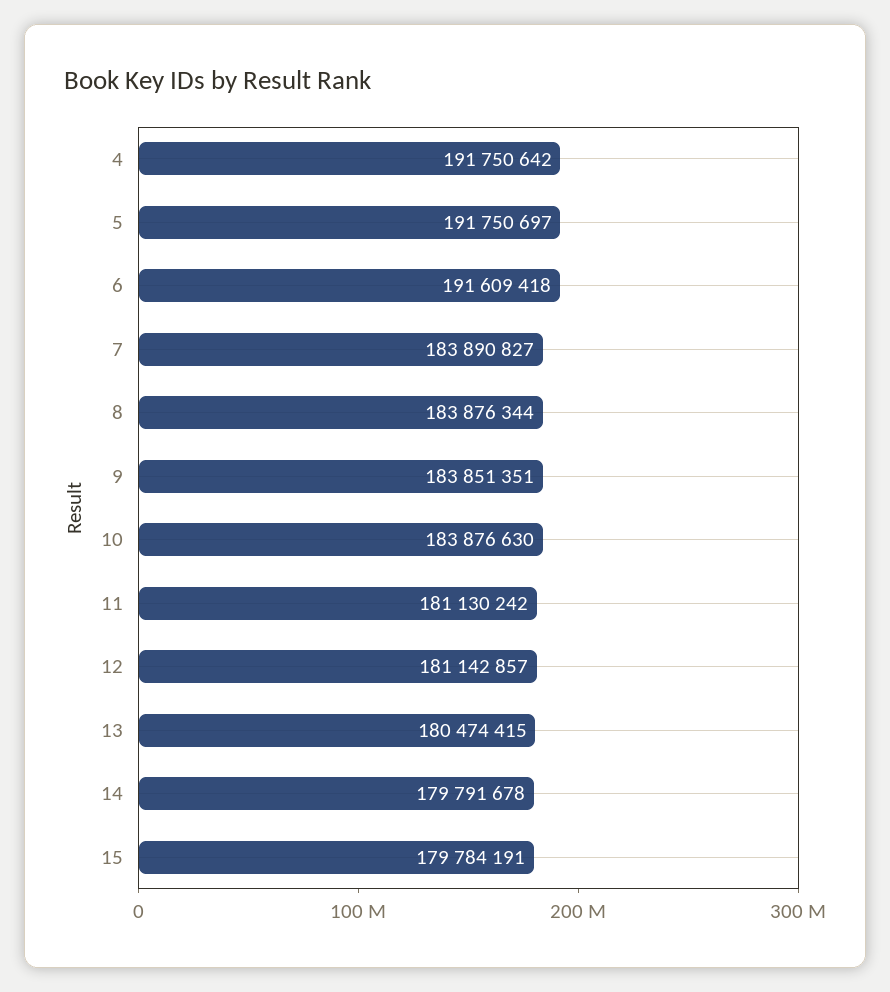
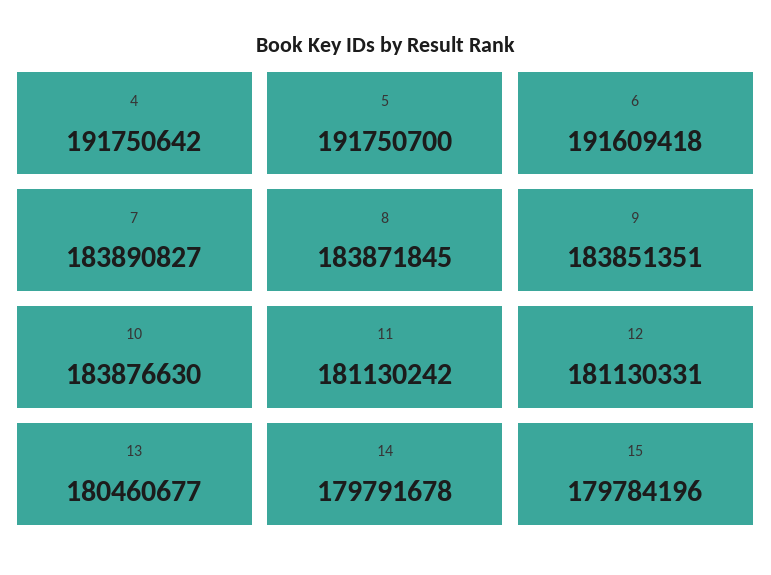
5: 191750697 -> 191750700
8: 183876344 -> 183871845
12: 181142857 -> 181130331
13: 180474415 -> 180460677
15: 179784191 -> 179784196

